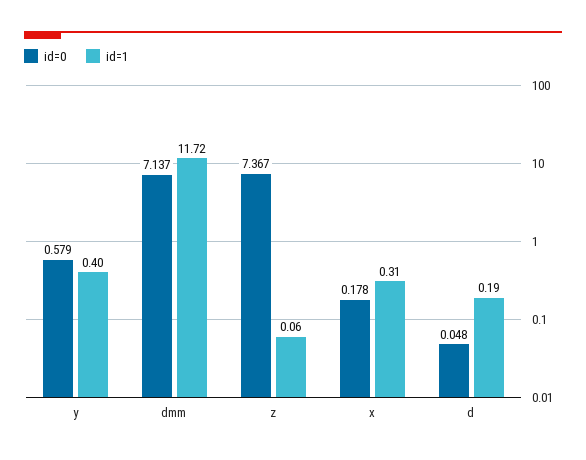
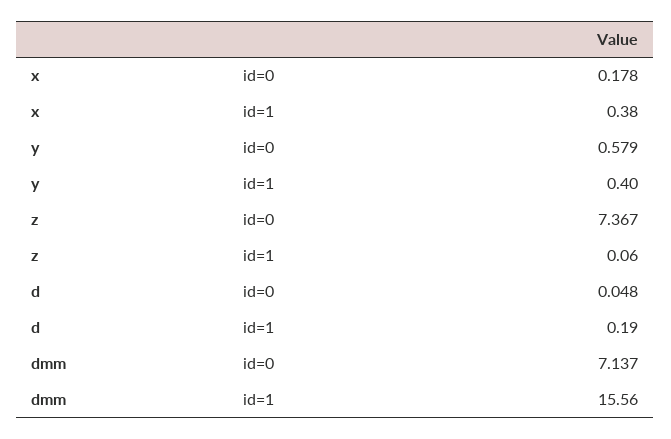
id=1, dmm: 11.72 -> 15.56
id=1, x: 0.31 -> 0.38

